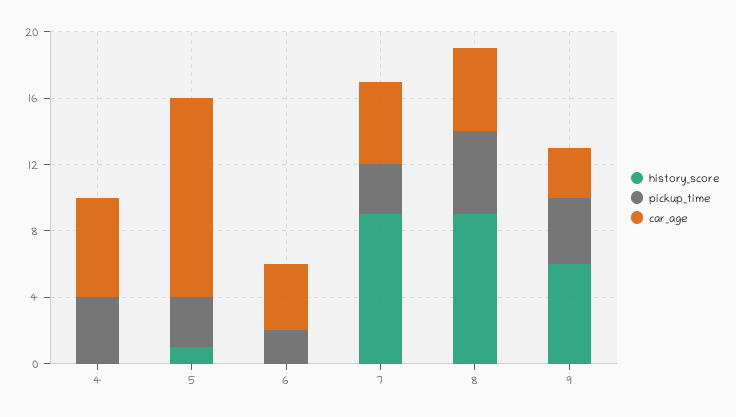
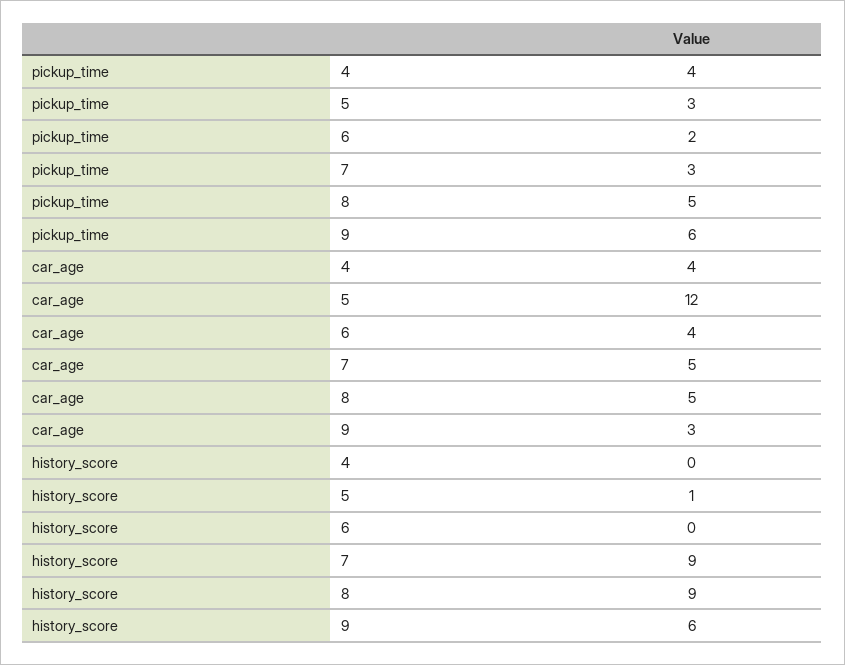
car_age, 4: 6 -> 4
pickup_time, 9: 4 -> 6

